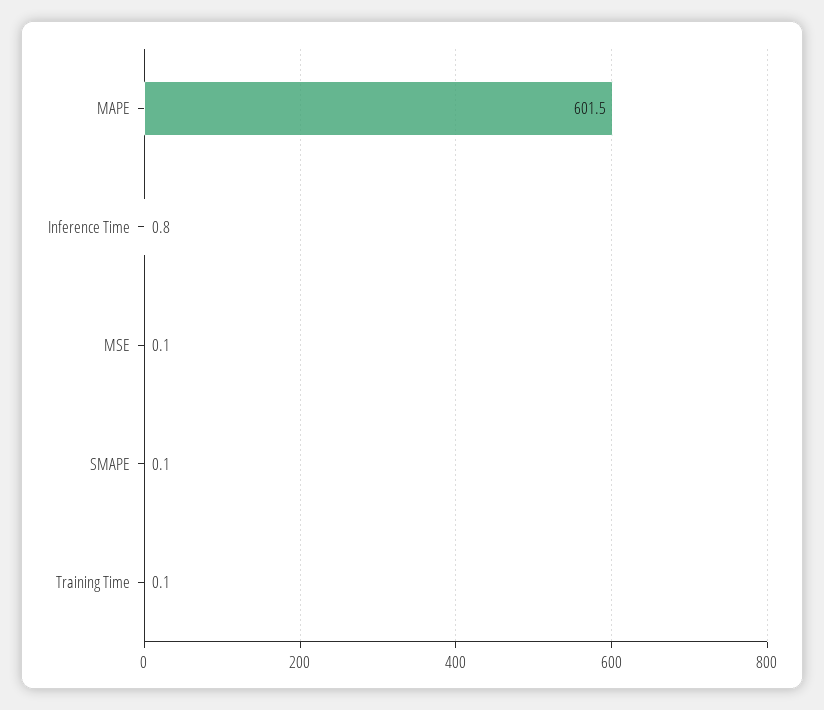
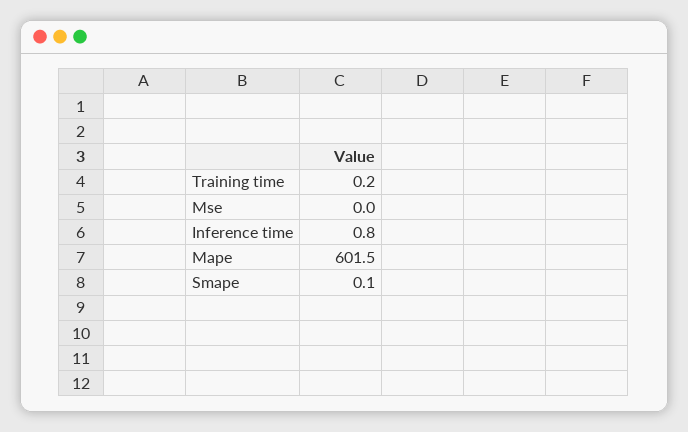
MSE: 0.1 -> 0
Training Time: 0.1 -> 0.2

